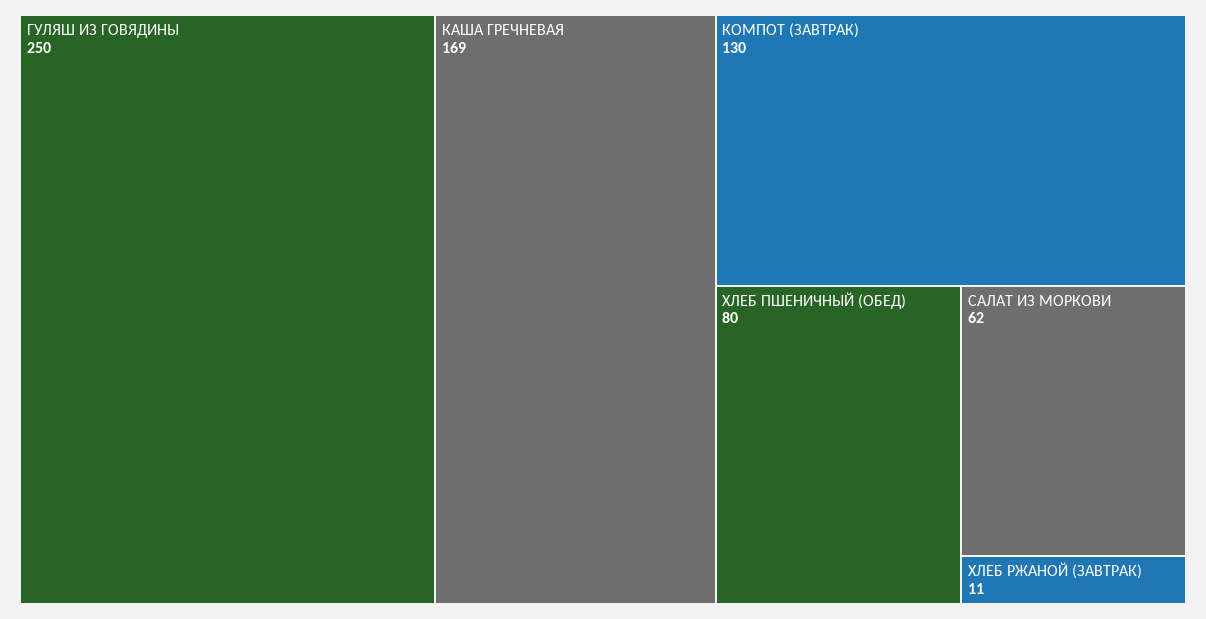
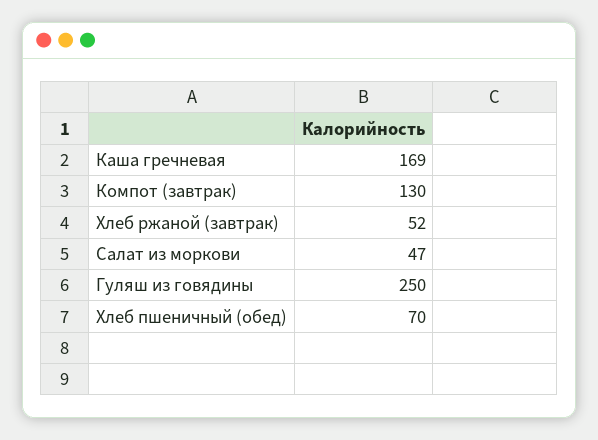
ХЛЕБ ПШЕНИЧНЫЙ (ОБЕД): 80 -> 70
САЛАТ ИЗ МОРКОВИ: 62 -> 47
ХЛЕБ РЖАНОЙ (ЗАВТРАК): 11 -> 52

